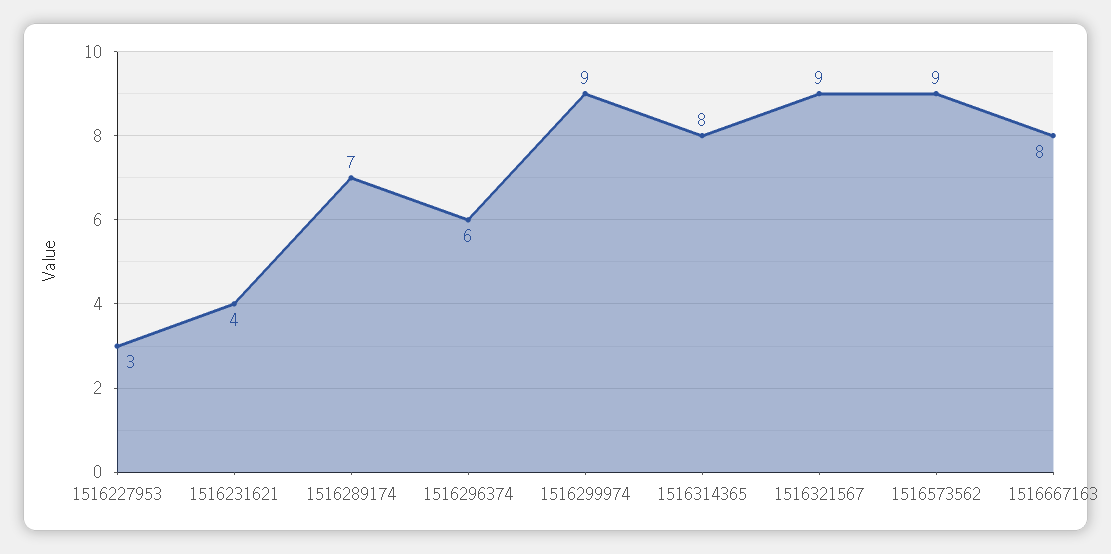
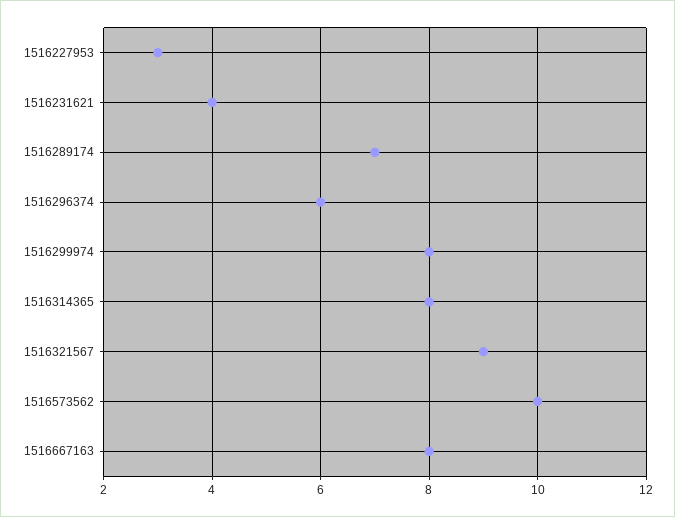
1516299974: 9 -> 8
1516573562: 9 -> 10

